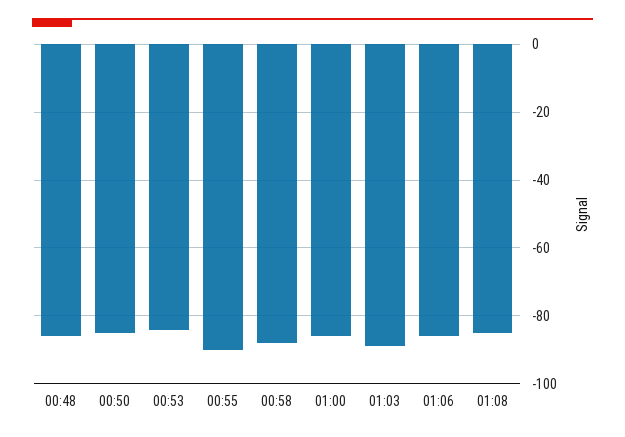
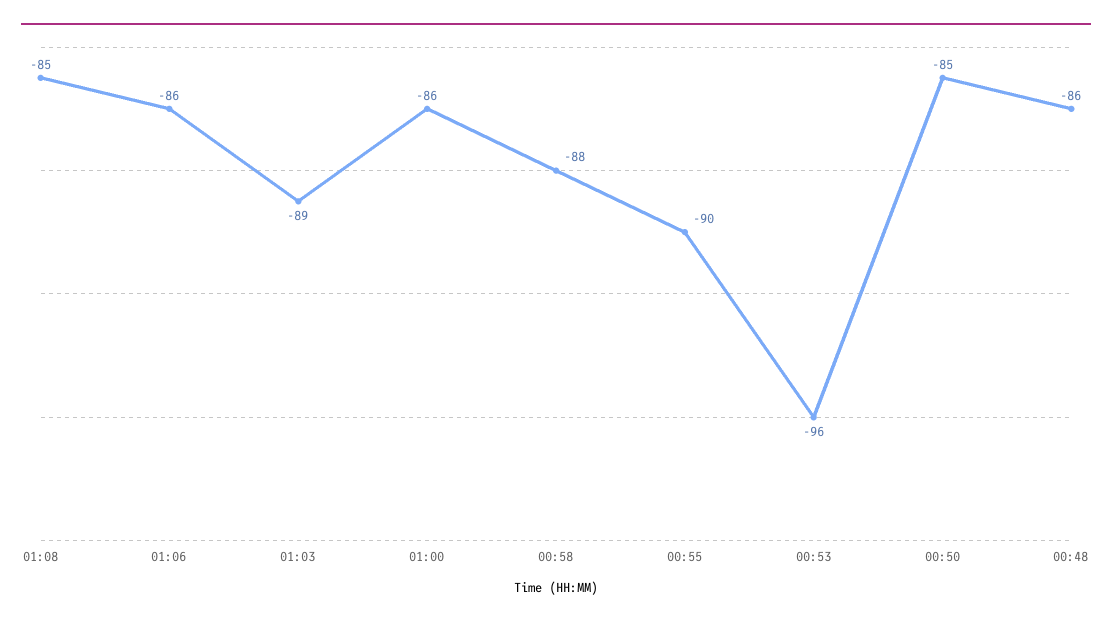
00:53: -85 -> -96

